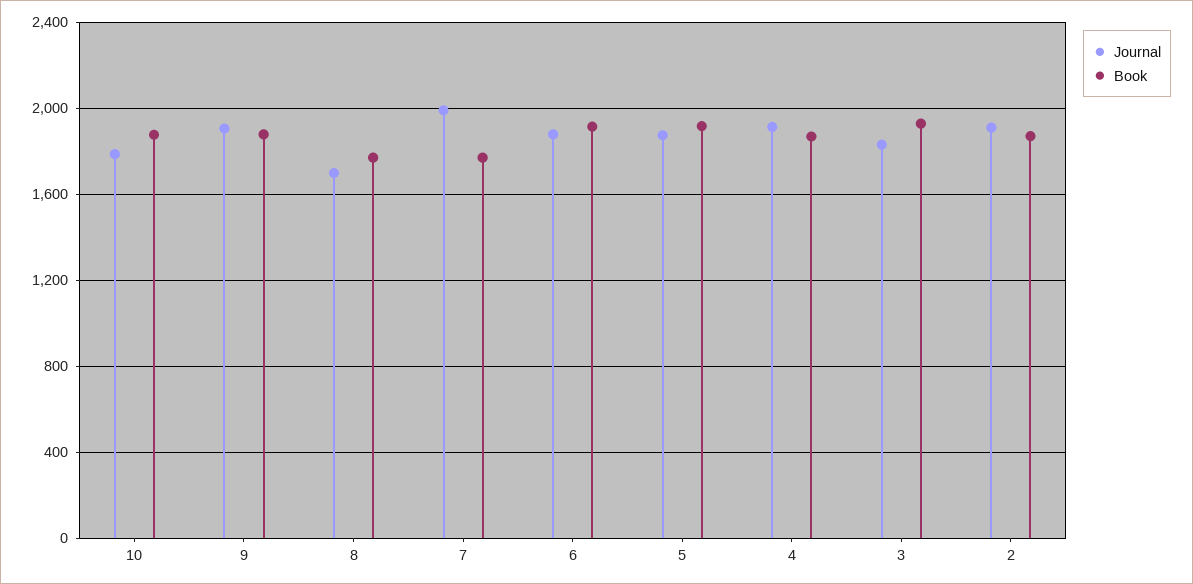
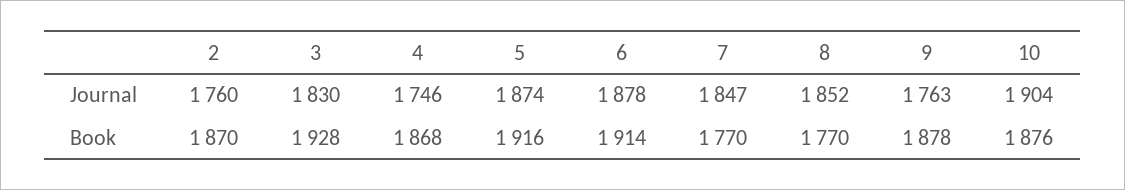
Journal, 10: 1800 -> 1904
Journal, 9: 1900 -> 1763
Journal, 8: 1700 -> 1852
Journal, 7: 2000 -> 1847
Journal, 4: 1900 -> 1746
Journal, 2: 1900 -> 1760

